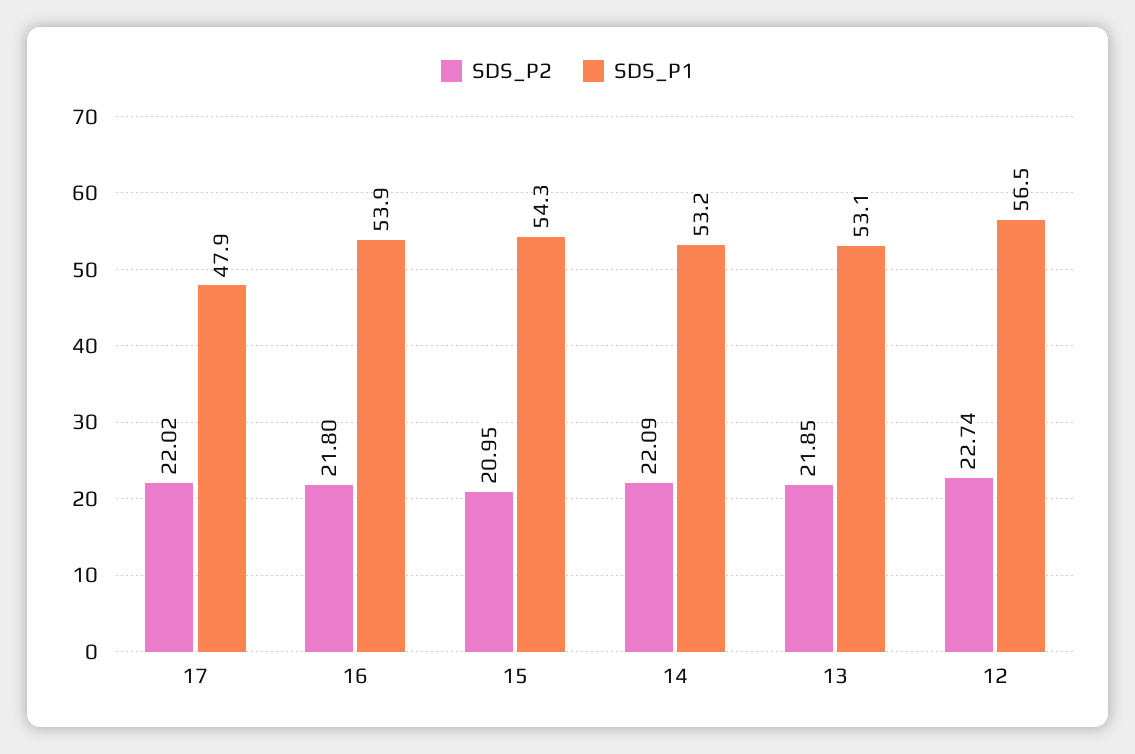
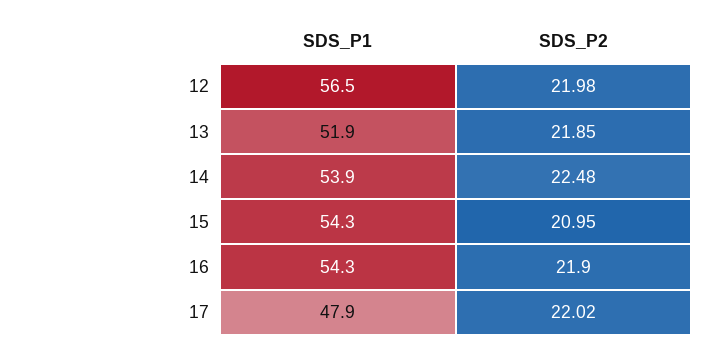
SDS_P2, 16: 21.8 -> 21.9
SDS_P1, 16: 53.9 -> 54.3
SDS_P2, 14: 22.09 -> 22.48
SDS_P1, 14: 53.2 -> 53.9
SDS_P1, 13: 53.1 -> 51.9
SDS_P2, 12: 22.74 -> 21.98

